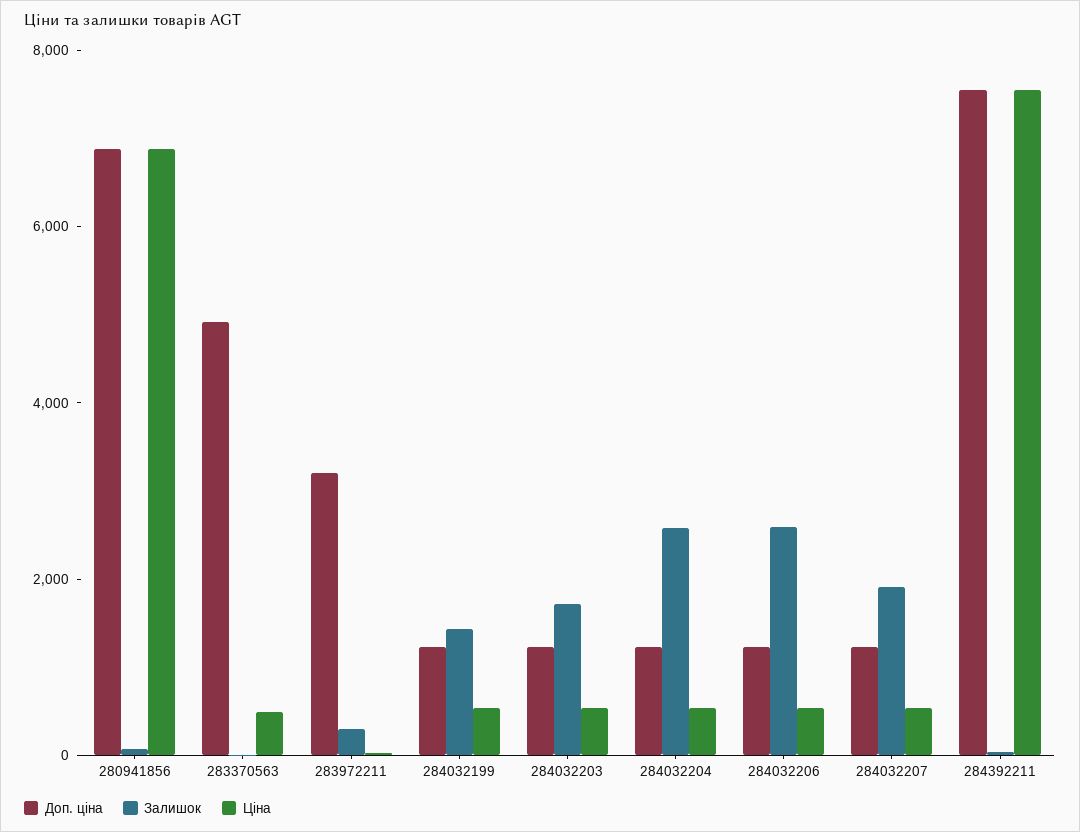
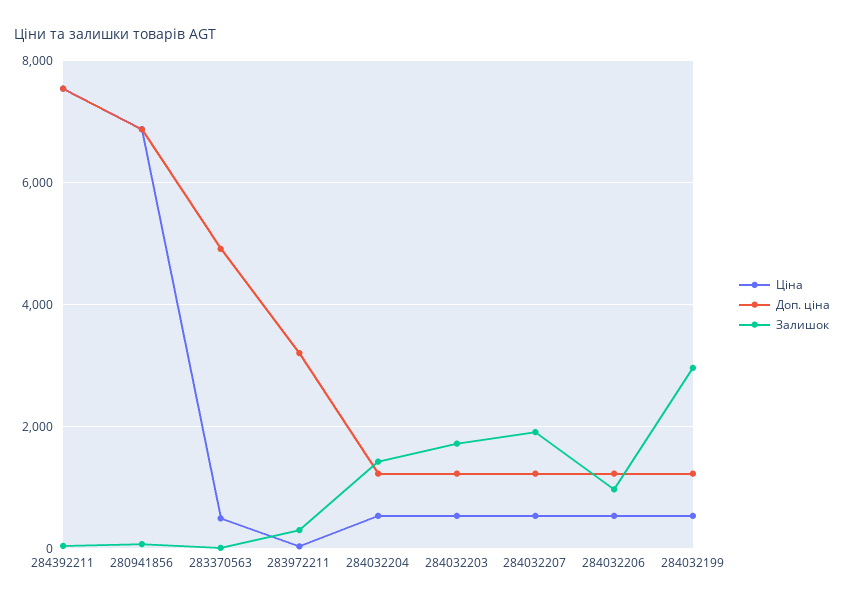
Залишок, 284032199: 1500 -> 3000
Залишок, 284032204: 2500 -> 1400
Залишок, 284032206: 2500 -> 1000

